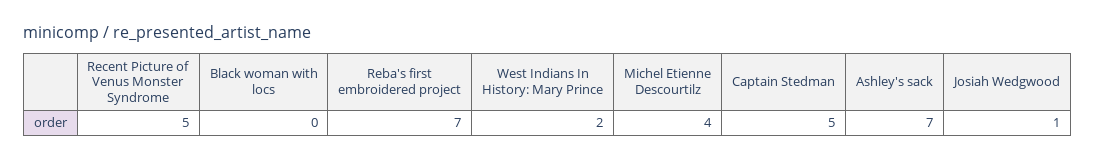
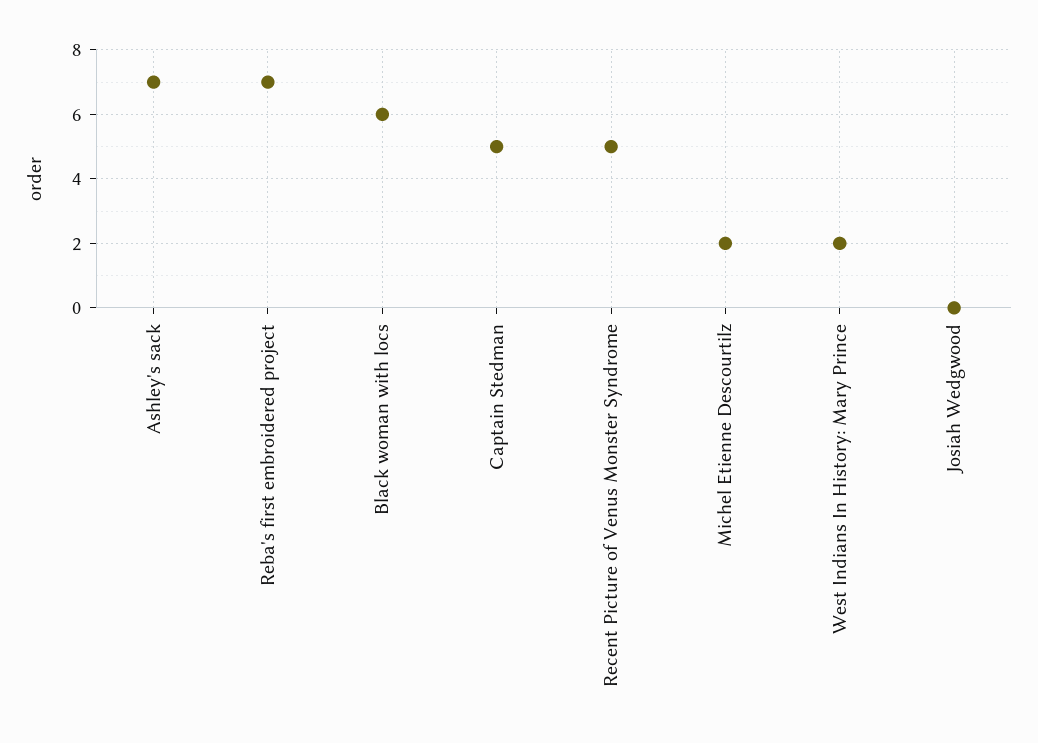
Black woman with locs: 0 -> 6
Michel Etienne Descourtilz: 4 -> 2
Josiah Wedgwood: 1 -> 0

